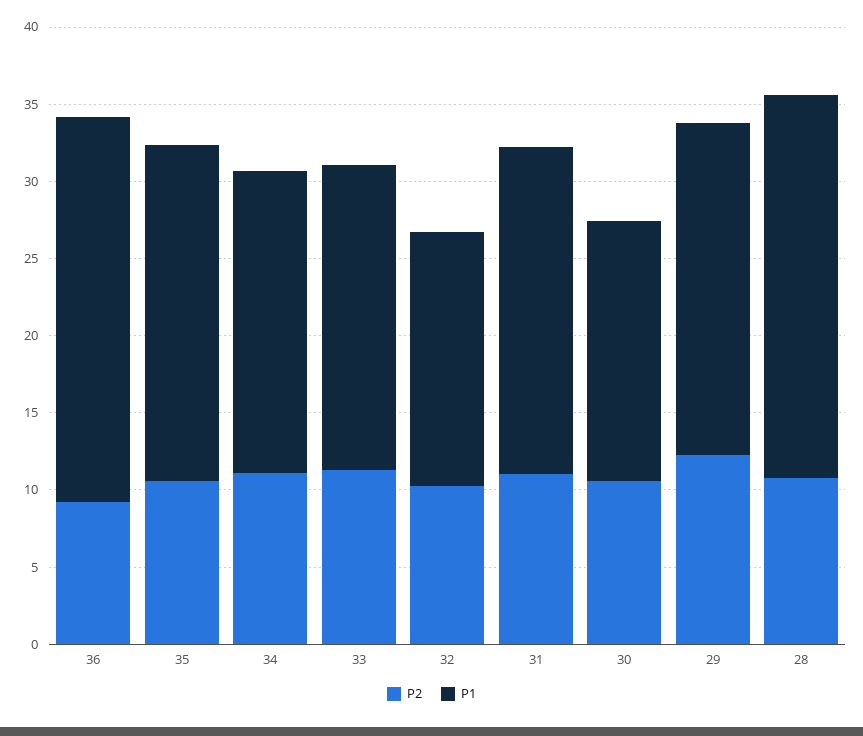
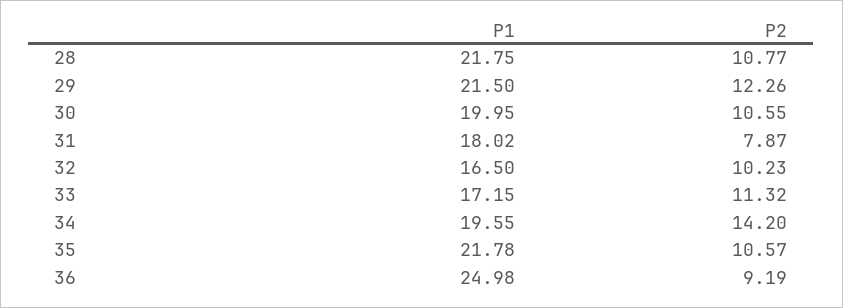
P2, 34: 11 -> 14.2
P1, 33: 20 -> 17.15
P2, 31: 11 -> 7.87
P1, 31: 21 -> 18.02
P1, 30: 17 -> 19.95
P1, 28: 25 -> 21.75

